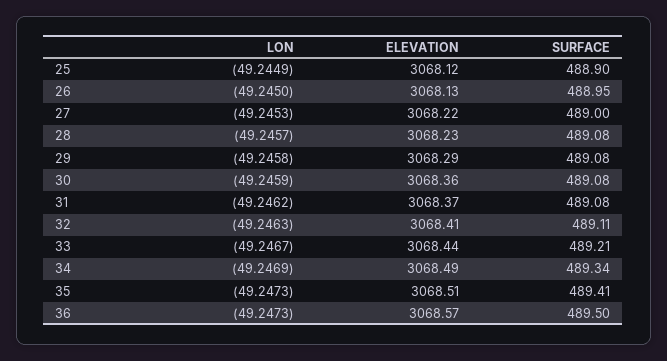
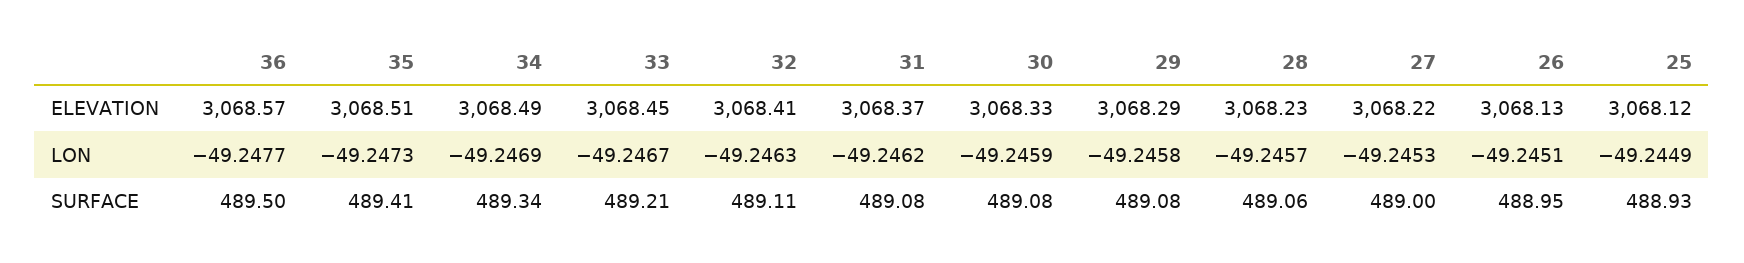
SURFACE, 25: 488.9 -> 488.93
LON, 26: -49.245 -> -49.2451
SURFACE, 28: 489.08 -> 489.06
ELEVATION, 30: 3068.36 -> 3068.33
ELEVATION, 33: 3068.44 -> 3068.45
LON, 36: -49.2473 -> -49.2477

